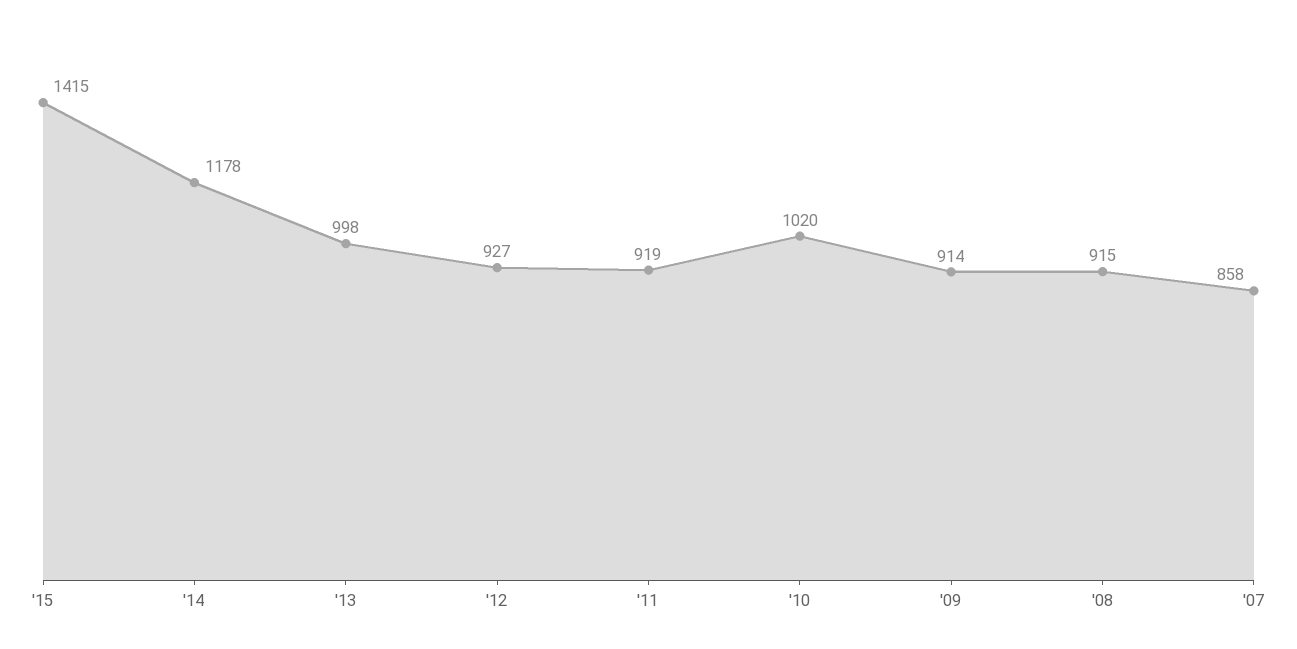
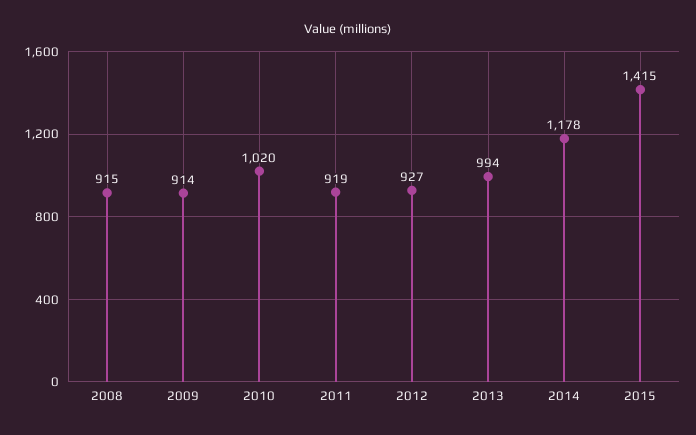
'13: 998 -> 994
'07: 858 -> none

